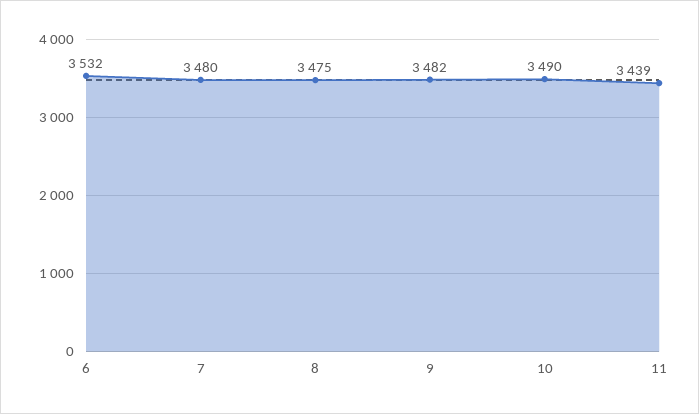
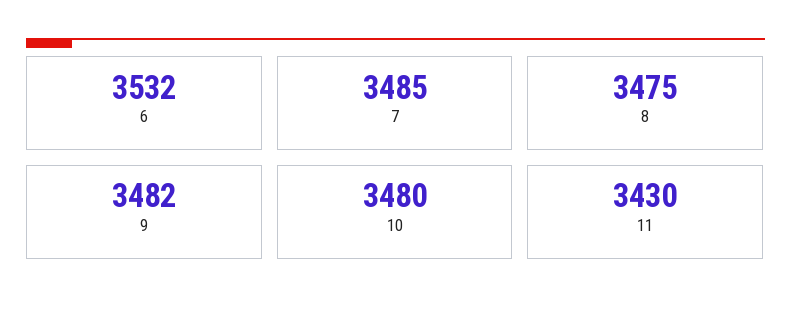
7: 3480 -> 3485
10: 3490 -> 3480
11: 3439 -> 3430

